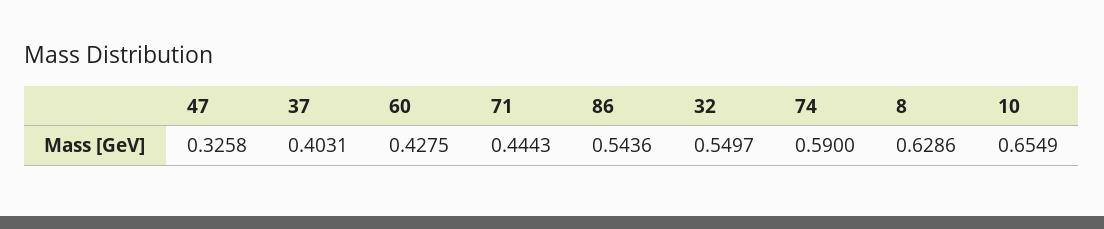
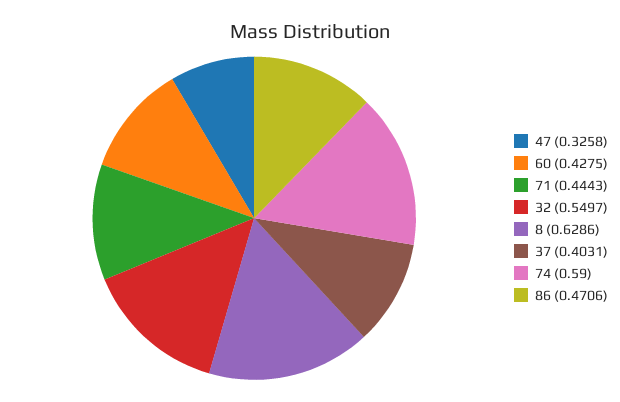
86: 0.5436 -> 0.4706
10: 0.6549 -> none

